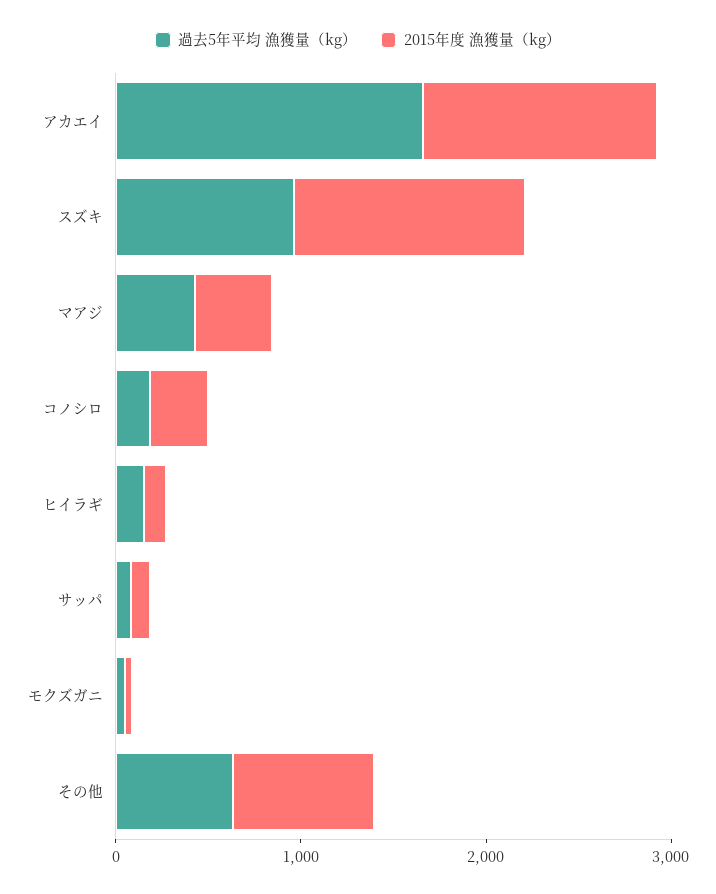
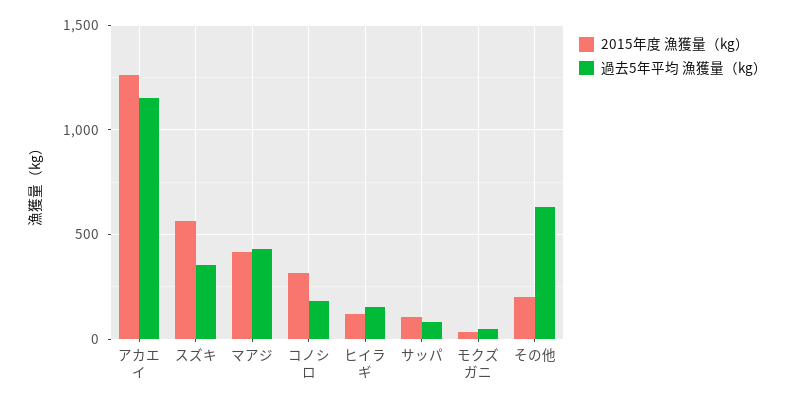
過去5年平均 漁獲量（kg）, アカエイ: 1600 -> 1150
過去5年平均 漁獲量（kg）, スズキ: 1000 -> 350
2015年度 漁獲量（kg）, スズキ: 1200 -> 550
2015年度 漁獲量（kg）, その他: 800 -> 200

